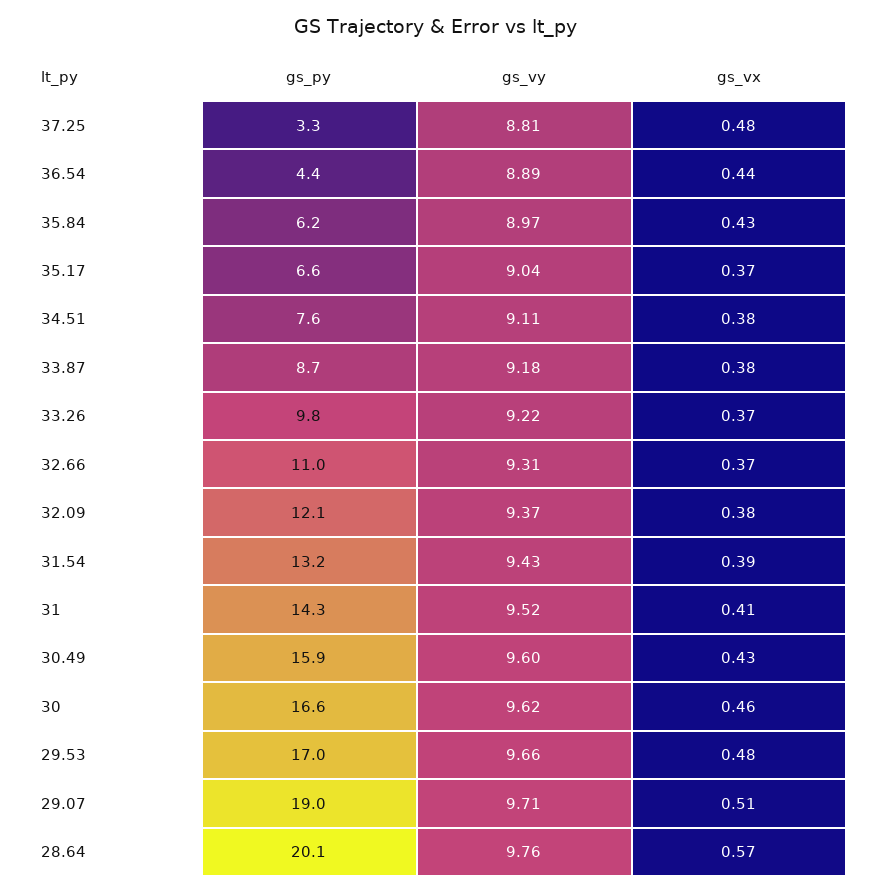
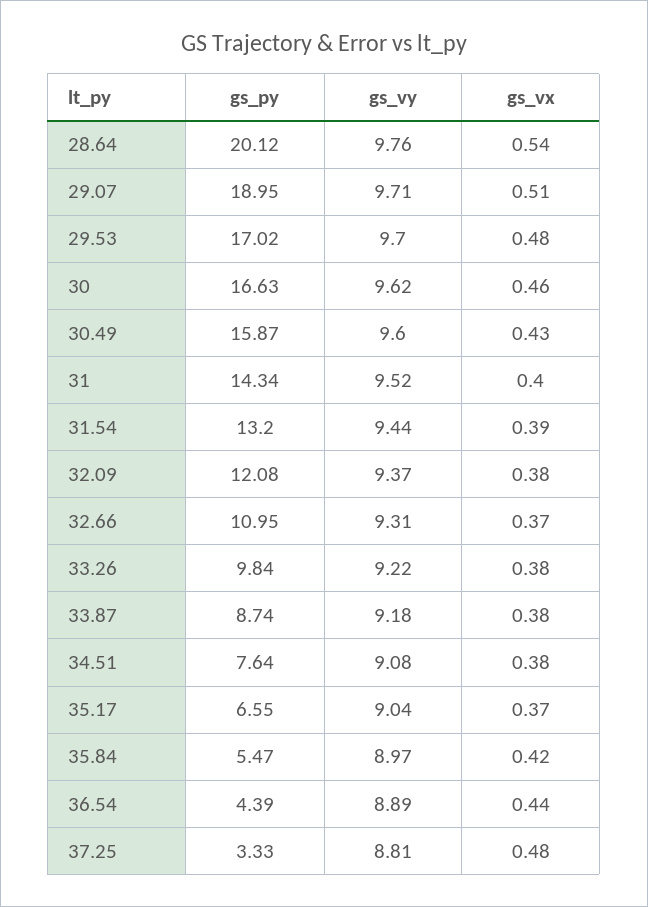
gs_py, 35.84: 6.2 -> 5.47
gs_vx, 35.84: 0.43 -> 0.42
gs_vy, 34.51: 9.11 -> 9.08
gs_vx, 33.26: 0.37 -> 0.38
gs_vy, 31.54: 9.43 -> 9.44
gs_vx, 31: 0.41 -> 0.4
gs_vy, 29.53: 9.66 -> 9.7
gs_vx, 28.64: 0.57 -> 0.54

